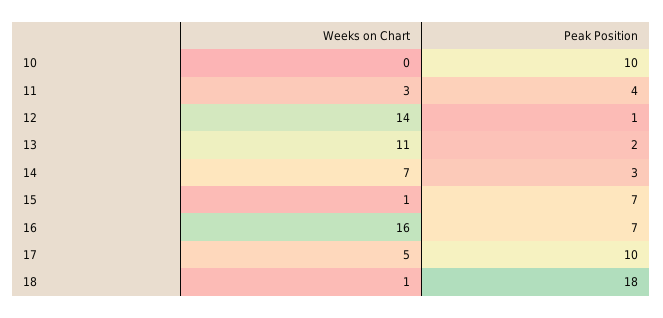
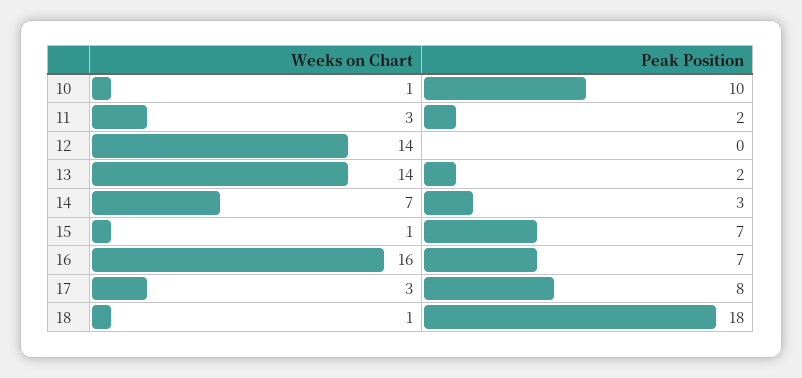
Weeks on Chart, 10: 0 -> 1
Peak Position, 11: 4 -> 2
Peak Position, 12: 1 -> 0
Weeks on Chart, 13: 11 -> 14
Weeks on Chart, 17: 5 -> 3
Peak Position, 17: 10 -> 8

